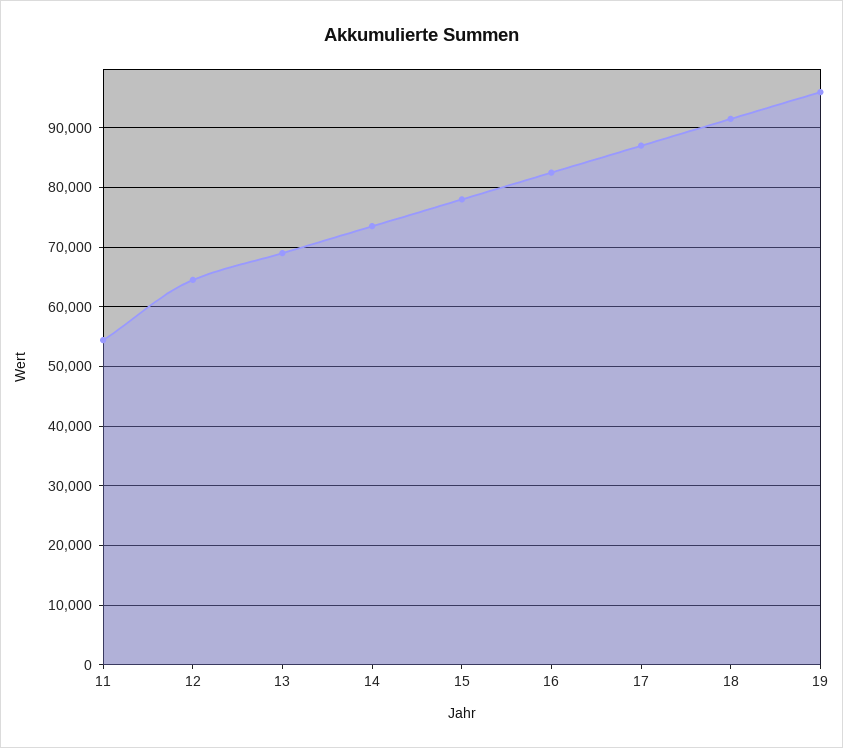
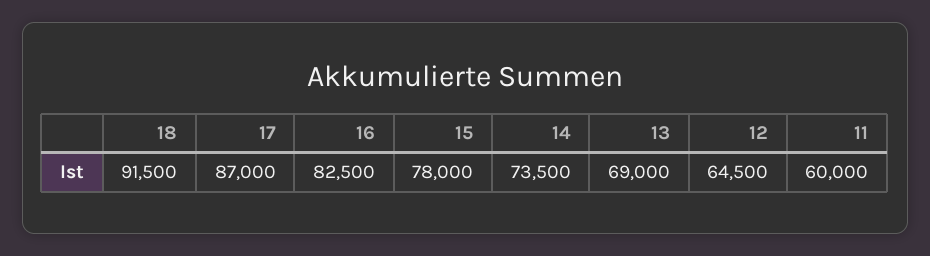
11: 54000 -> 60000
19: 96000 -> none

